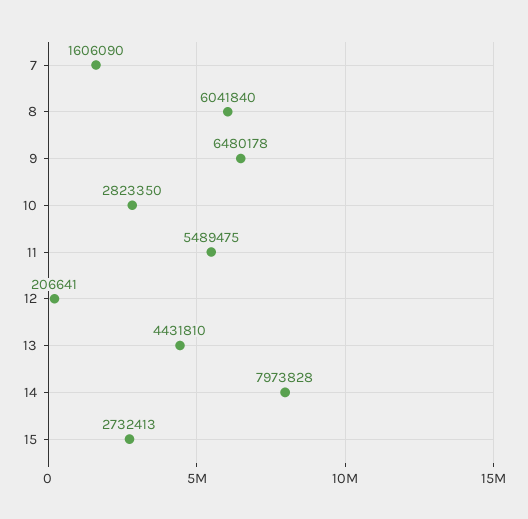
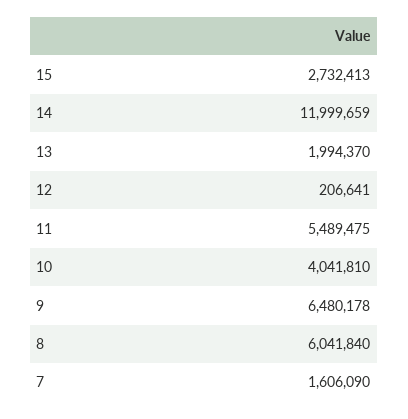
10: 2823350 -> 4041810
13: 4431810 -> 1994370
14: 7973828 -> 11999659

